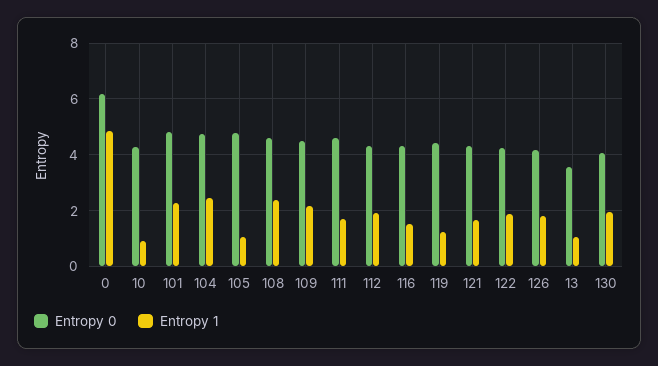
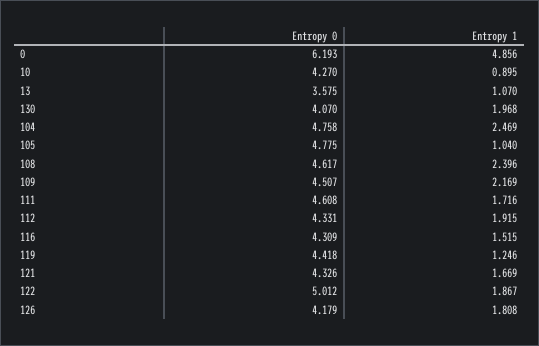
Entropy 0, 101: 4.75 -> none
Entropy 1, 101: 2.25 -> none
Entropy 0, 122: 4.25 -> 5.012

